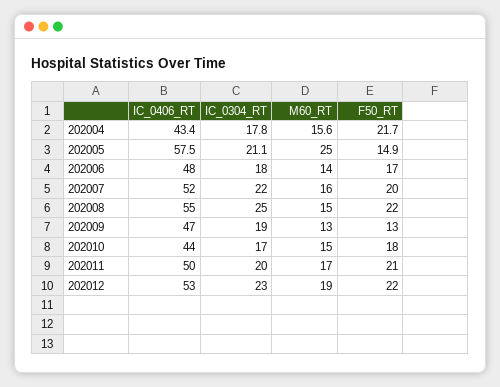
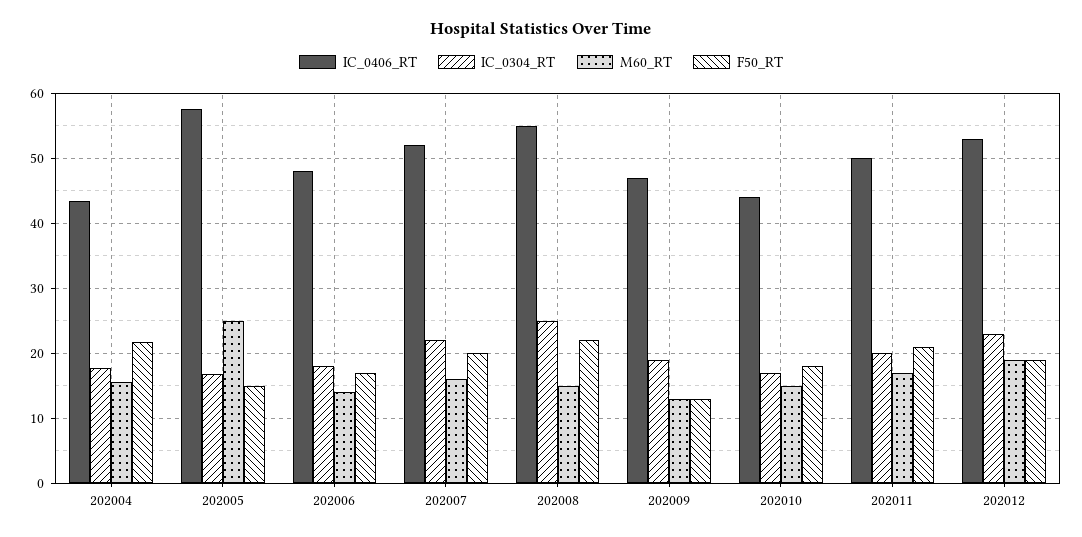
IC_0304_RT, 202005: 21.1 -> 17
F50_RT, 202012: 22 -> 19

